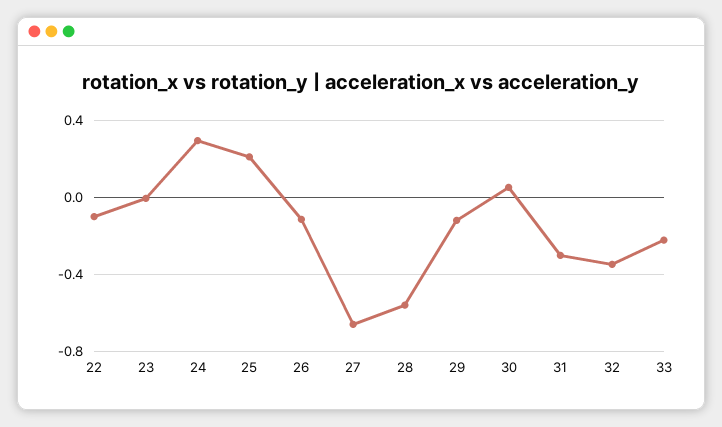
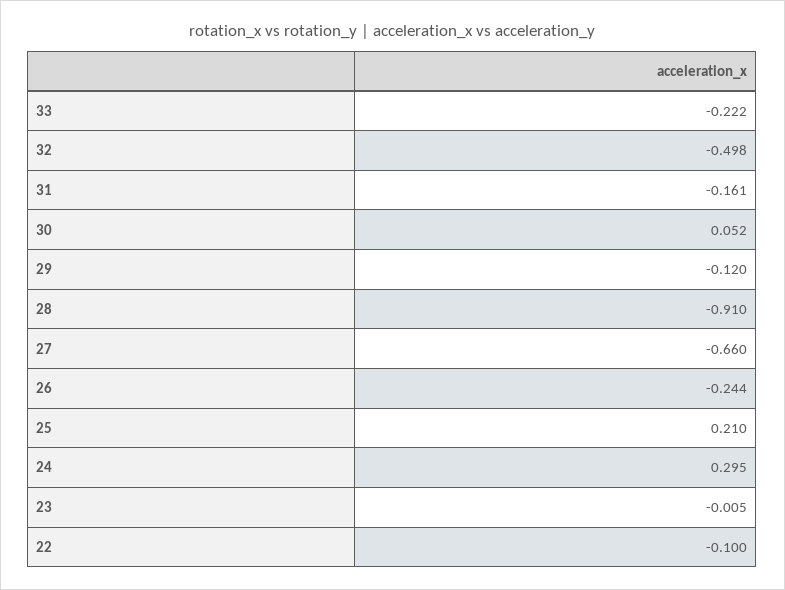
26: -0.1 -> -0.244
28: -0.55 -> -0.91
31: -0.3 -> -0.161
32: -0.35 -> -0.498

